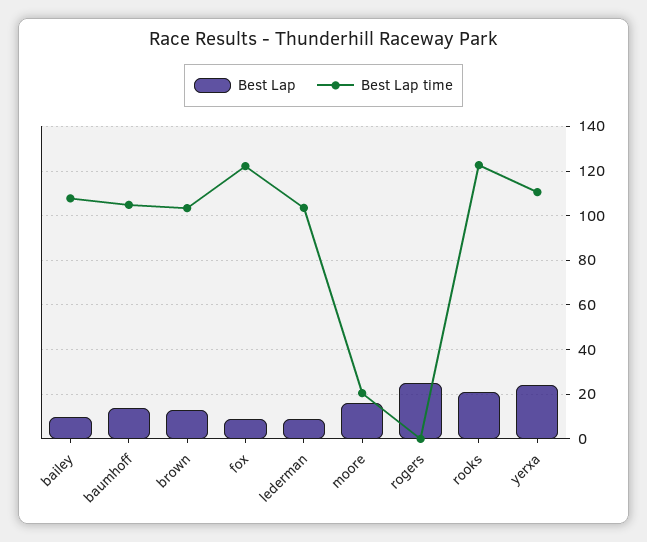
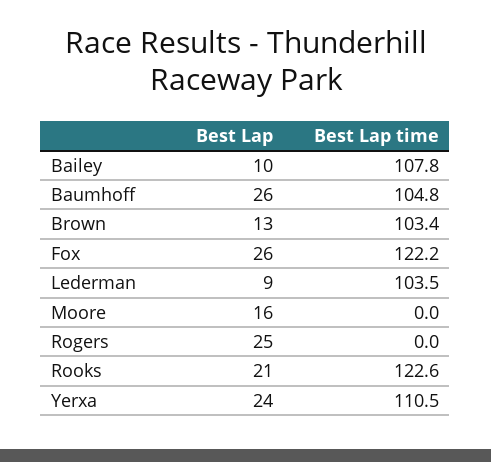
Best Lap, baumhoff: 15 -> 26
Best Lap, fox: 10 -> 26
Best Lap time, moore: 20 -> 0

